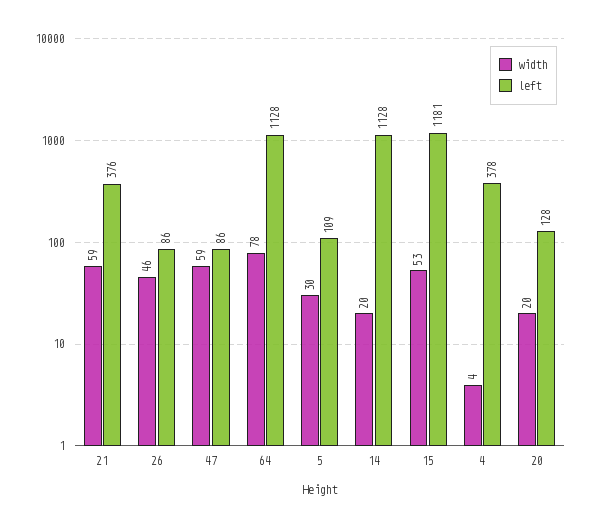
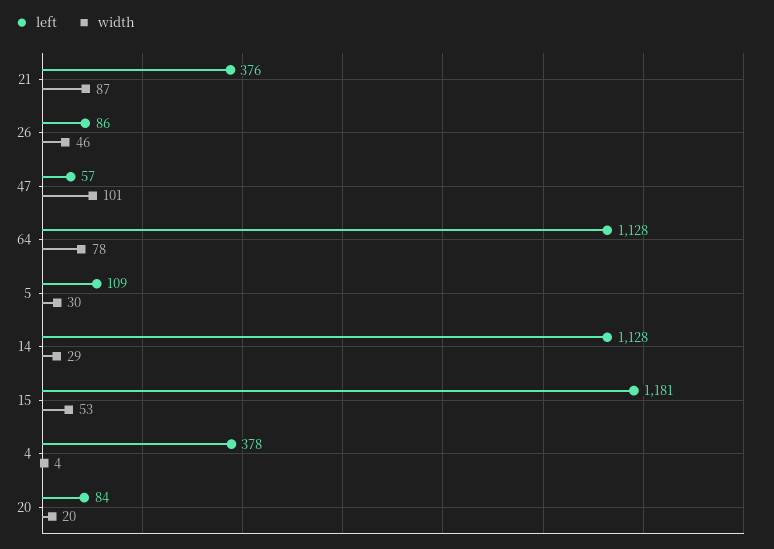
width, 21: 59 -> 87
width, 47: 59 -> 101
left, 47: 86 -> 57
width, 14: 20 -> 29
left, 20: 128 -> 84

